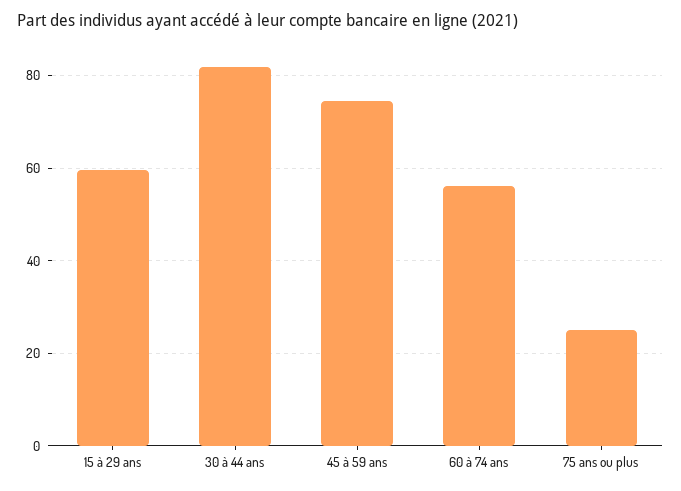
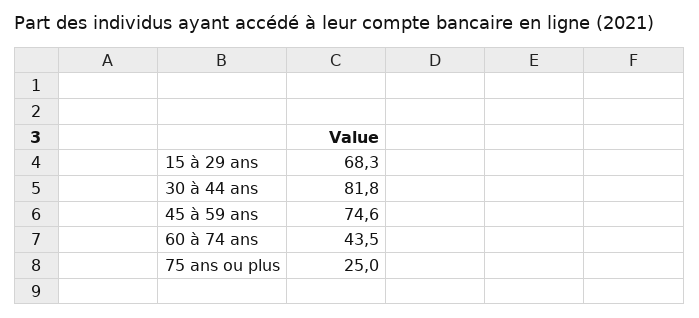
15 à 29 ans: 60 -> 68.3
60 à 74 ans: 56 -> 43.5

